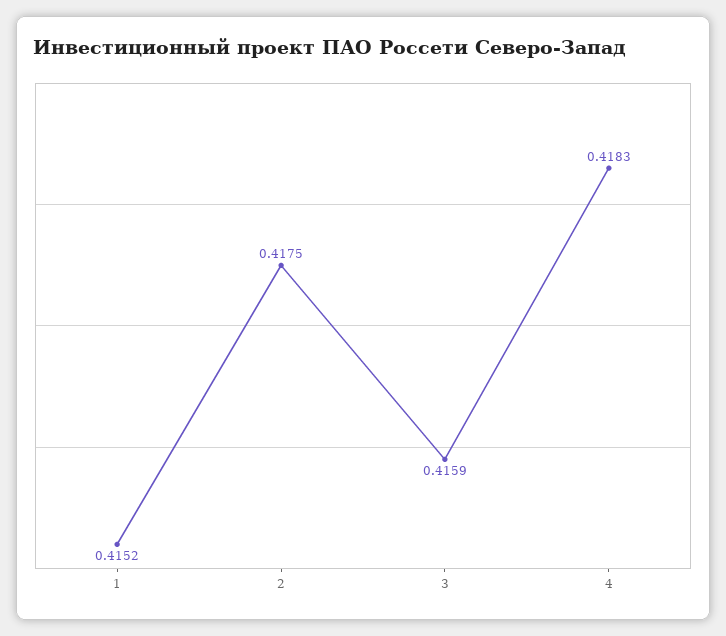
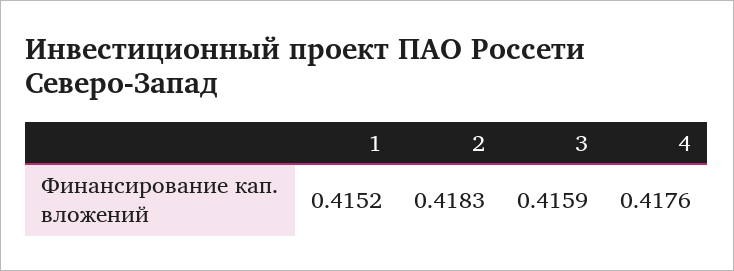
2: 0.4175 -> 0.4183
4: 0.4183 -> 0.4176

